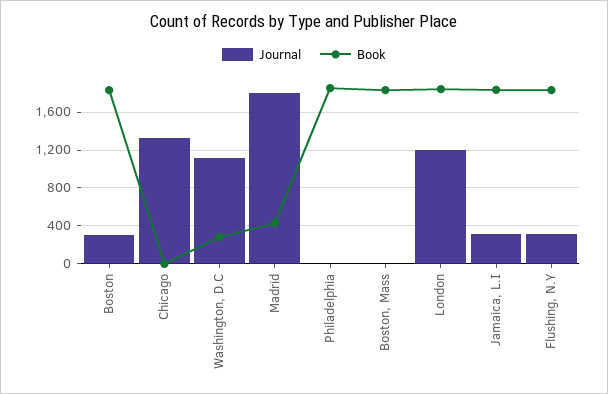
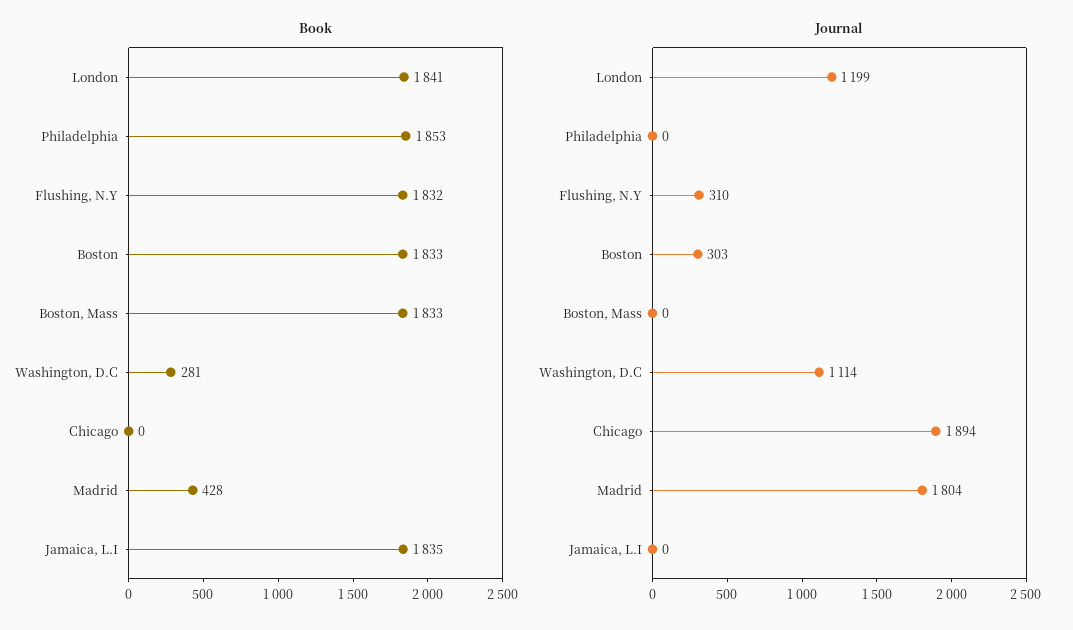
Journal, Chicago: 1300 -> 1894
Journal, Jamaica, L.I: 300 -> 0

